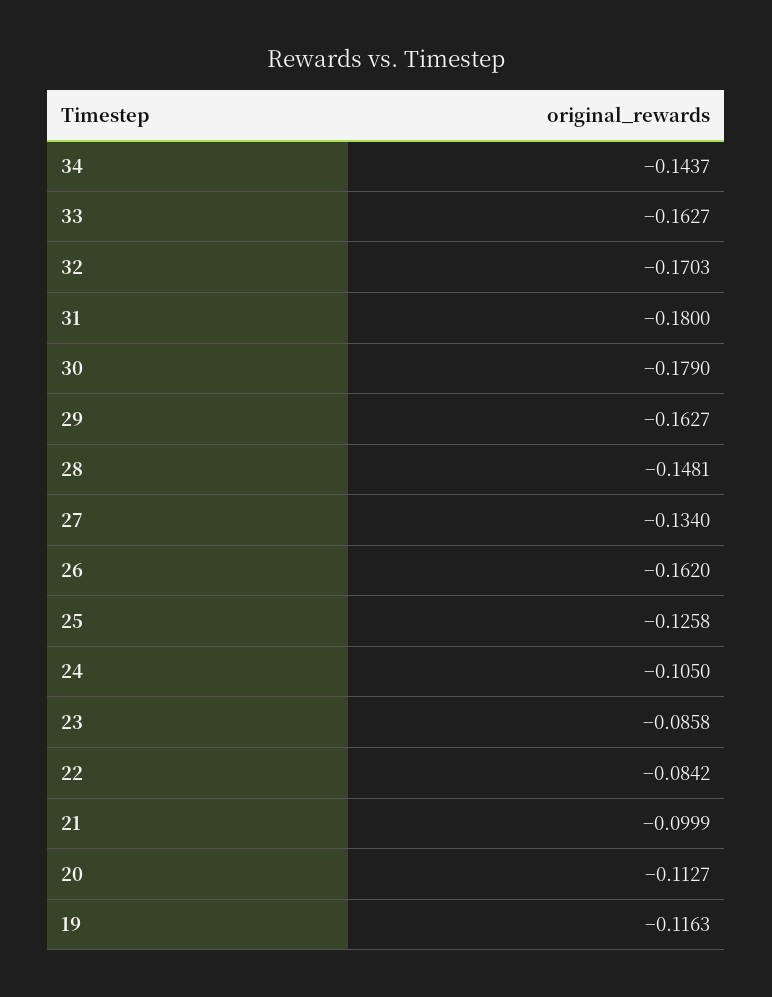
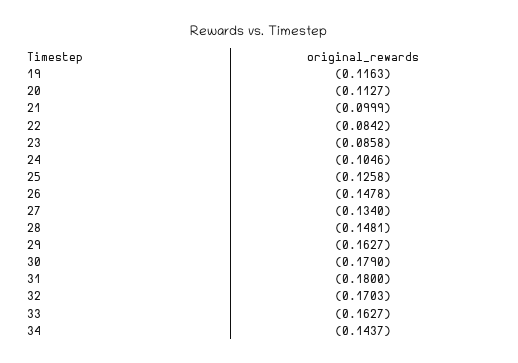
26: -0.162 -> -0.1478
24: -0.105 -> -0.1046

